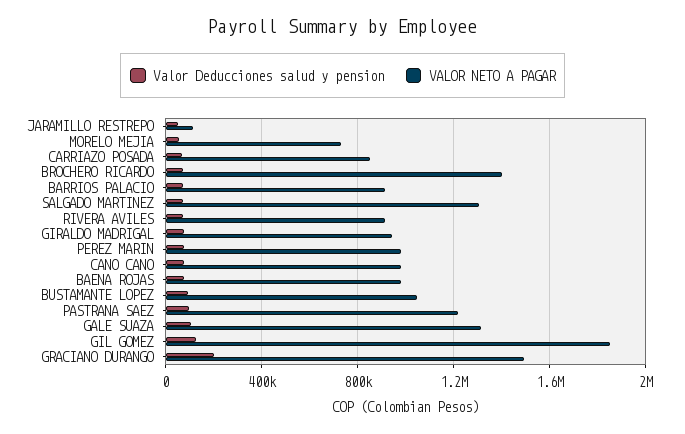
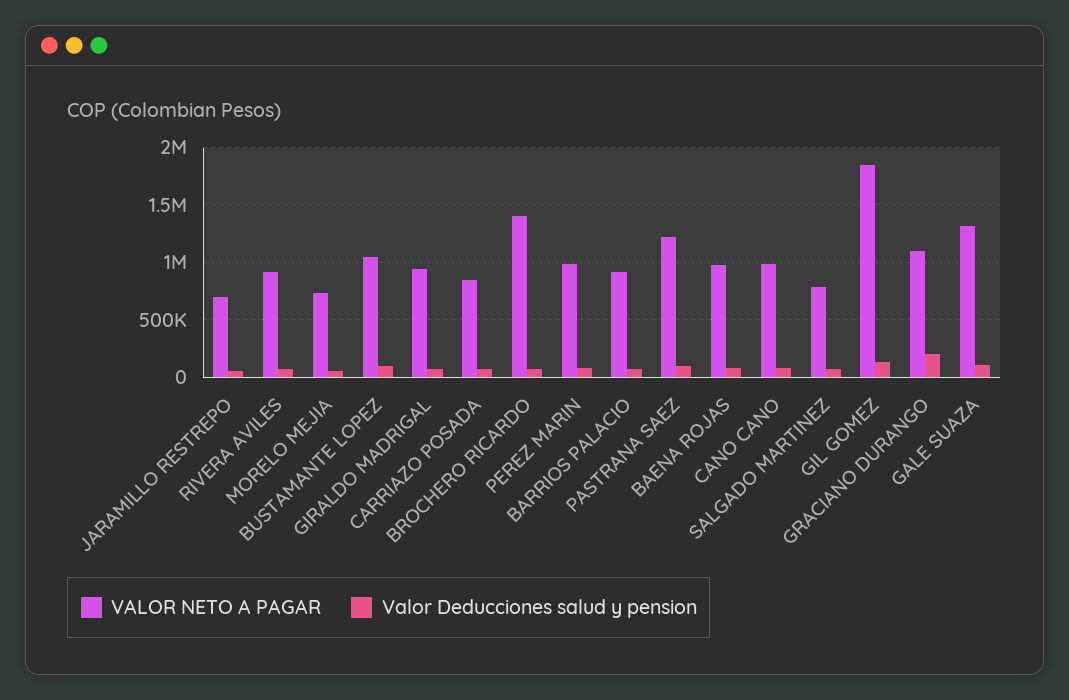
VALOR NETO A PAGAR, JARAMILLO RESTREPO: 100000 -> 700000
VALOR NETO A PAGAR, SALGADO MARTINEZ: 1300000 -> 800000
VALOR NETO A PAGAR, GRACIANO DURANGO: 1500000 -> 1100000

